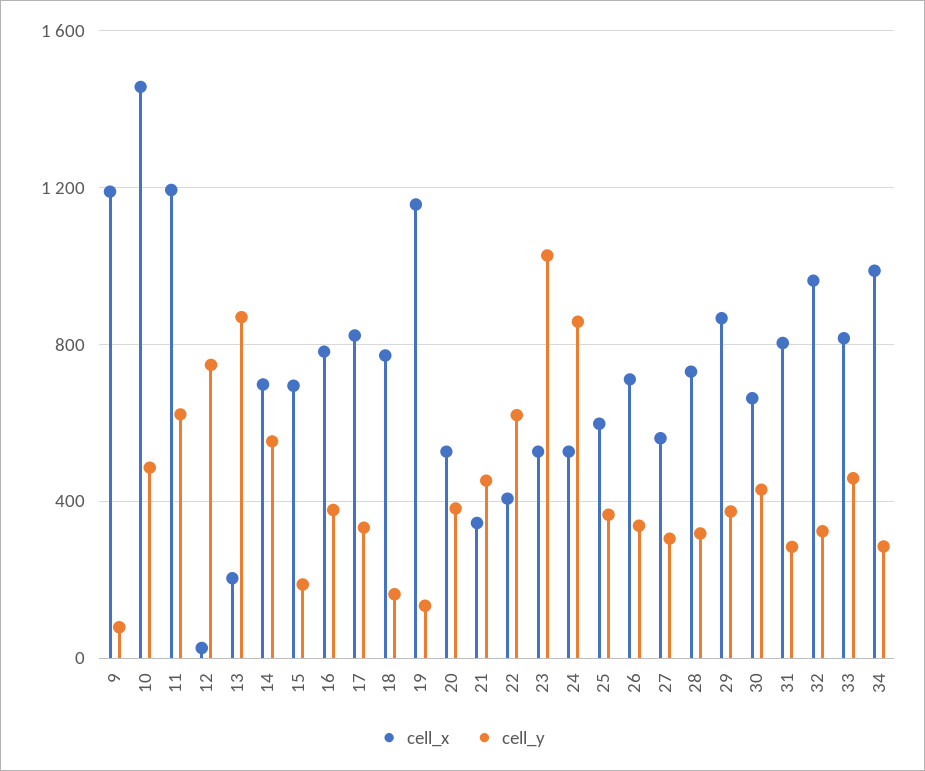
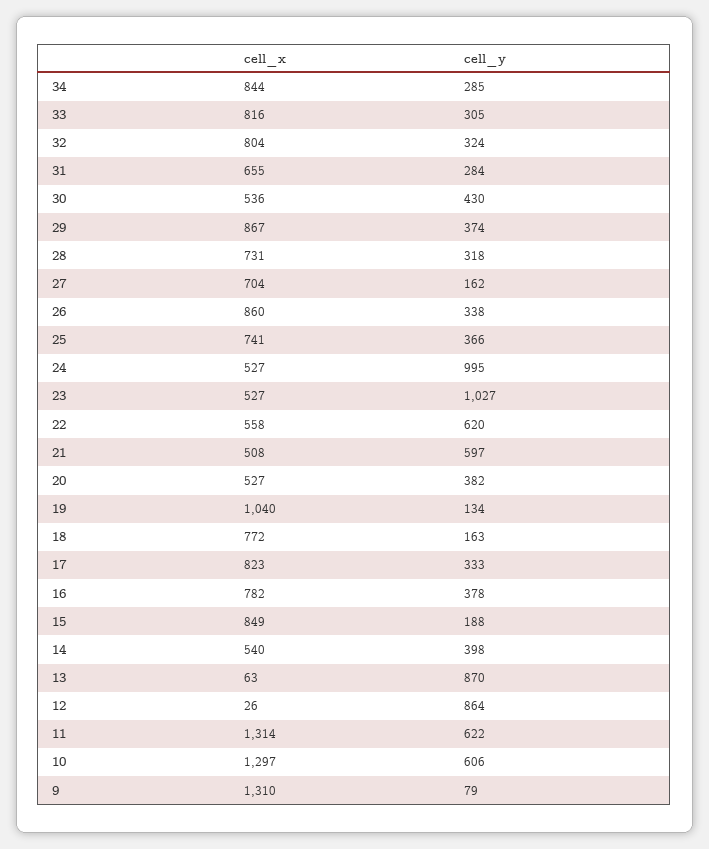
cell_x, 9: 1200 -> 1310
cell_x, 10: 1450 -> 1297
cell_y, 10: 500 -> 606
cell_x, 11: 1200 -> 1314
cell_y, 12: 750 -> 864
cell_x, 13: 200 -> 63
cell_x, 14: 700 -> 540
cell_y, 14: 550 -> 398
cell_x, 15: 700 -> 849
cell_x, 19: 1150 -> 1040
cell_x, 21: 350 -> 508
cell_y, 21: 450 -> 597
cell_x, 22: 400 -> 558
cell_y, 24: 850 -> 995
cell_x, 25: 600 -> 741
cell_x, 26: 700 -> 860
cell_x, 27: 550 -> 704
cell_y, 27: 300 -> 162
cell_x, 30: 650 -> 536
cell_x, 31: 800 -> 655
cell_x, 32: 950 -> 804
cell_y, 33: 450 -> 305
cell_x, 34: 1000 -> 844

